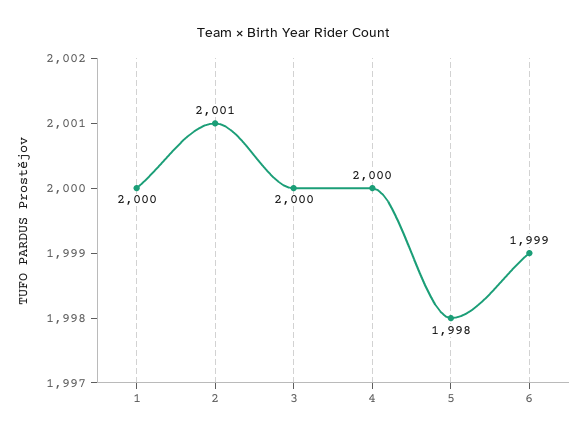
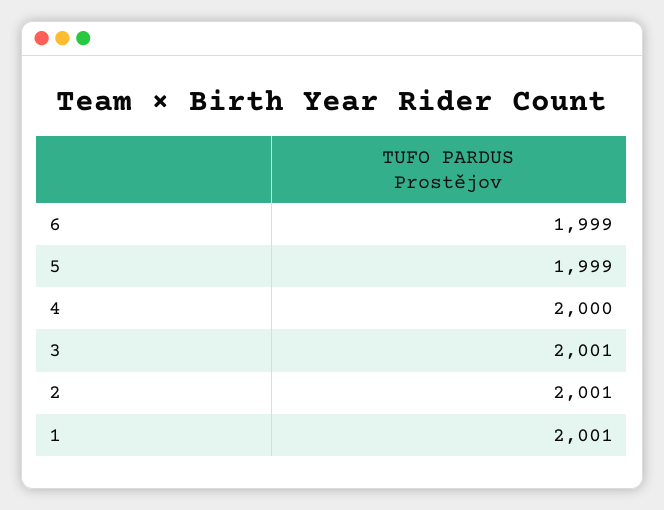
1: 2000 -> 2001
3: 2000 -> 2001
5: 1998 -> 1999

